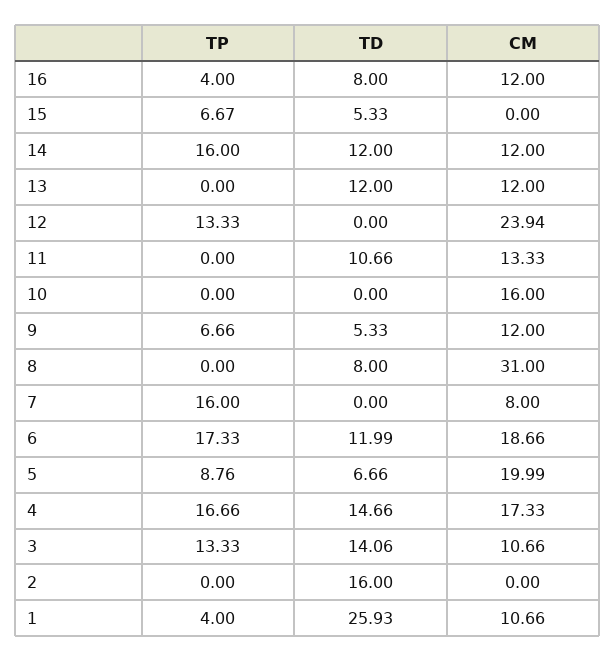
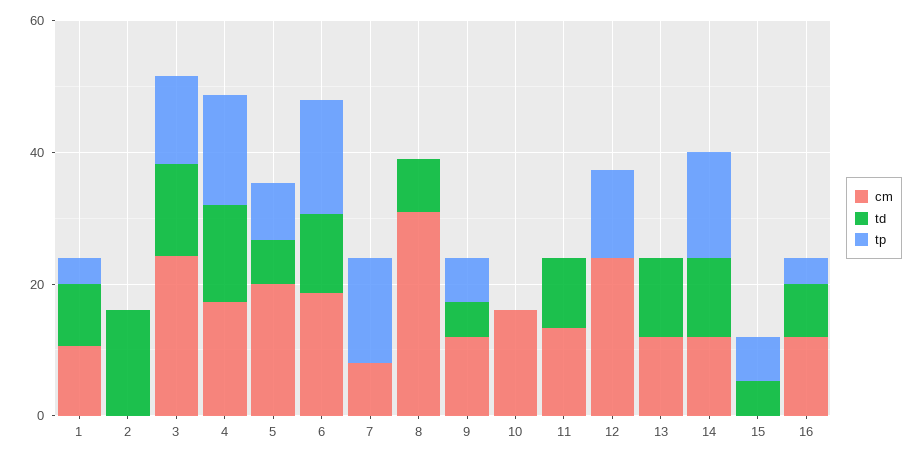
CM, 3: 10.66 -> 25
TD, 1: 25.93 -> 10

